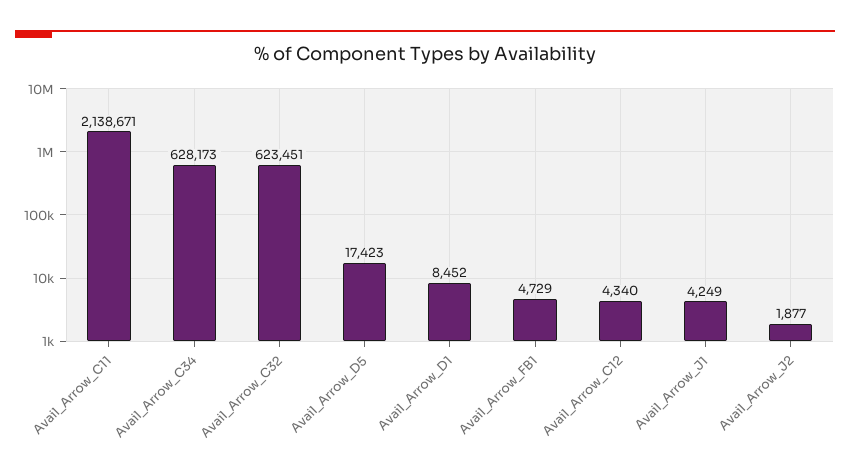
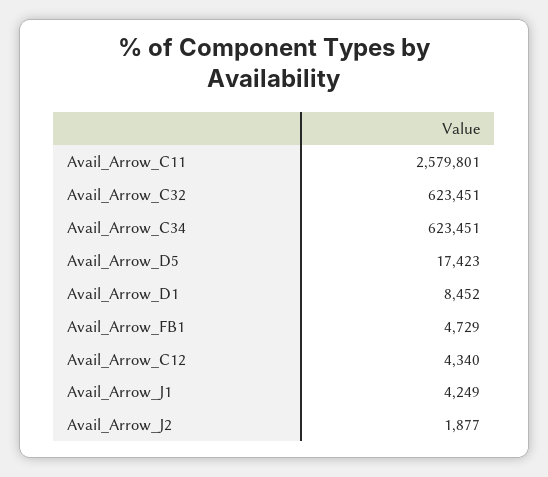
Avail_Arrow_C11: 2138671 -> 2579801
Avail_Arrow_C34: 628173 -> 623451

